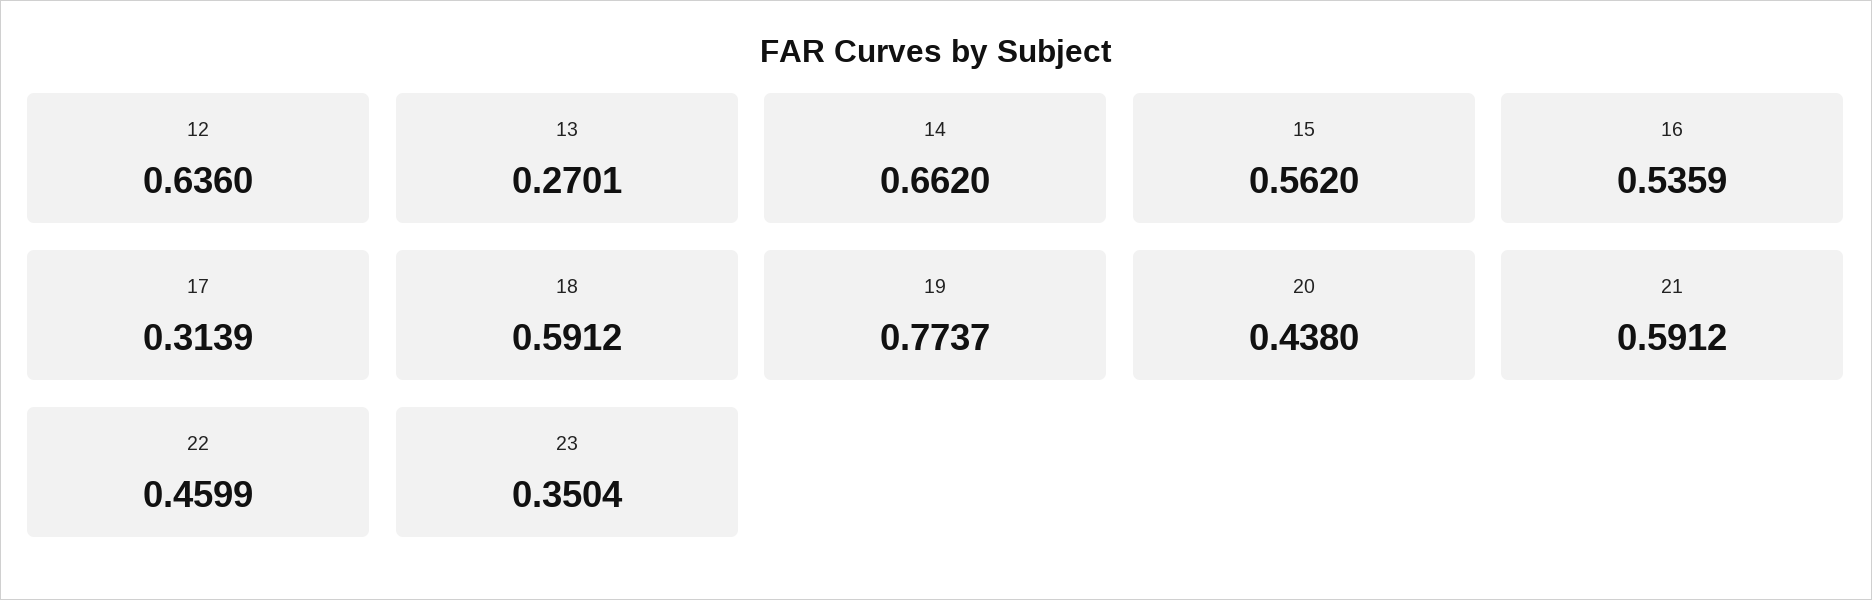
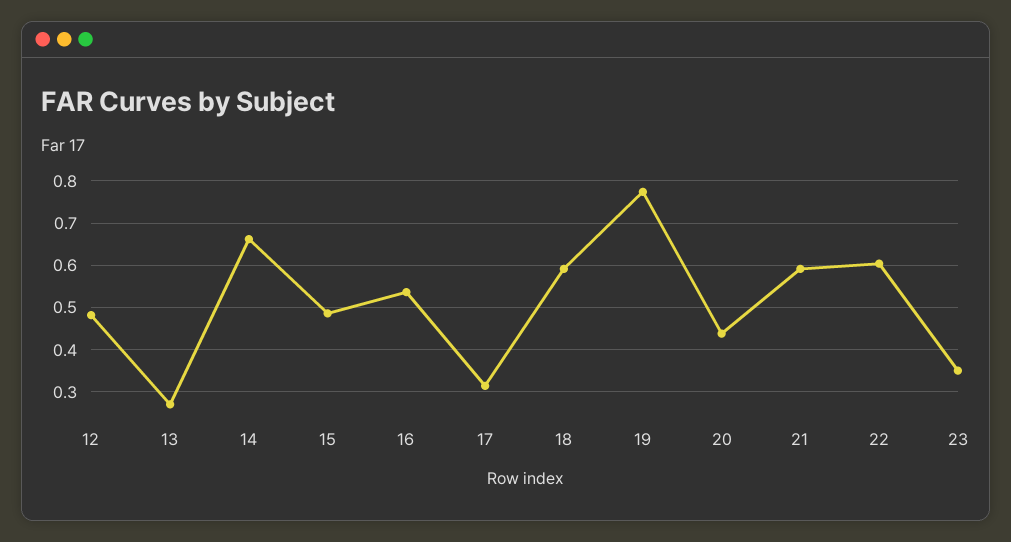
12: 0.636 -> 0.48
15: 0.562 -> 0.48
22: 0.4599 -> 0.6

